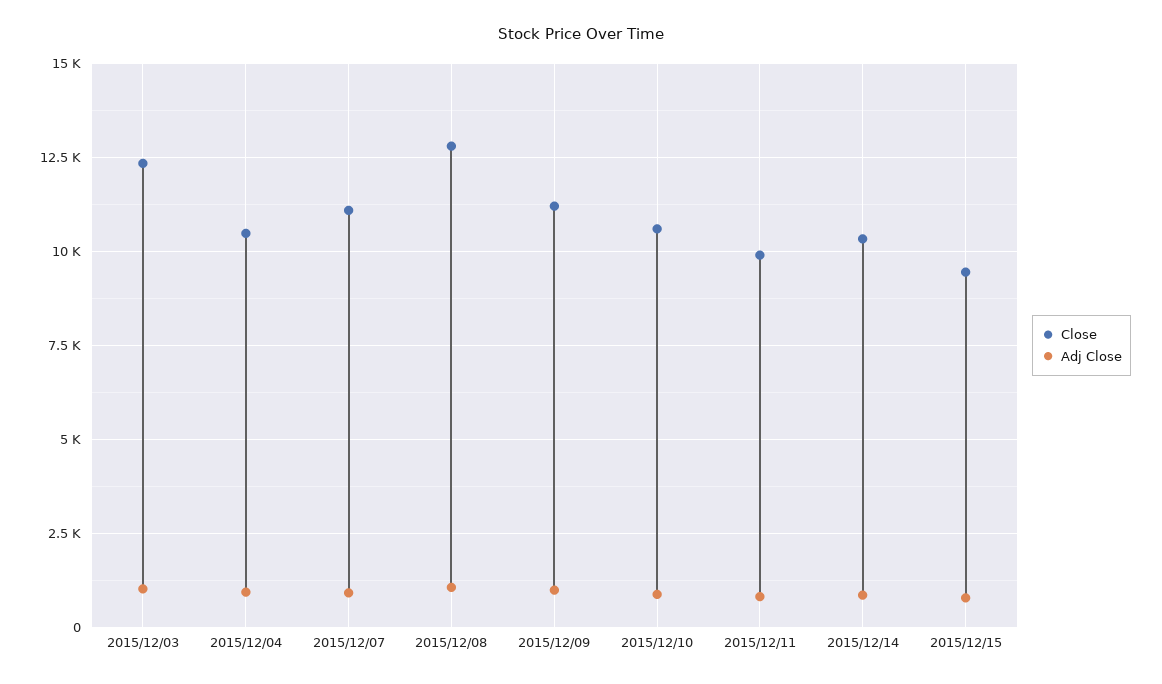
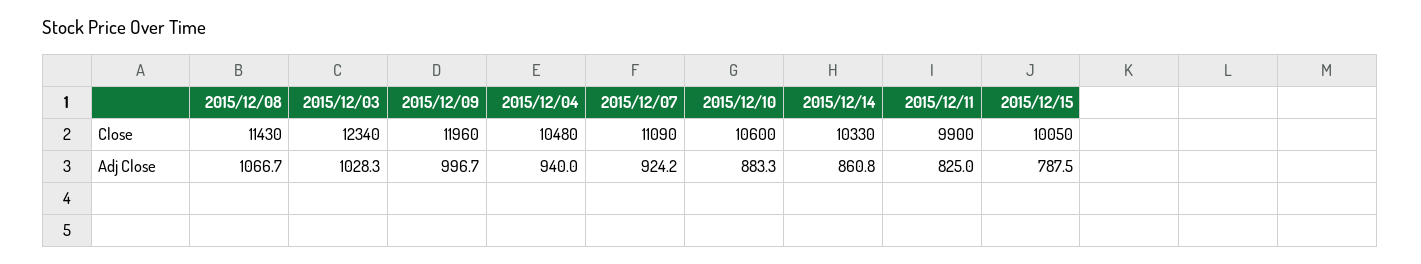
Close, 2015/12/08: 12750 -> 11430
Close, 2015/12/09: 11250 -> 11960
Close, 2015/12/15: 9500 -> 10050

